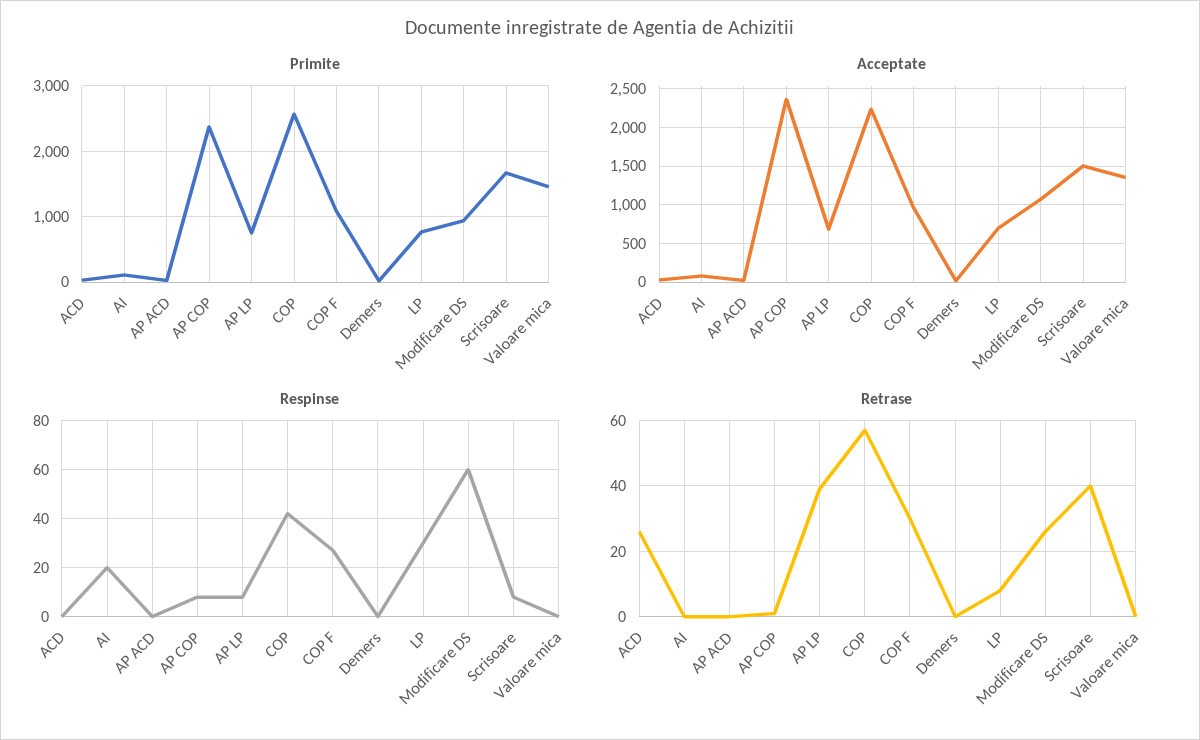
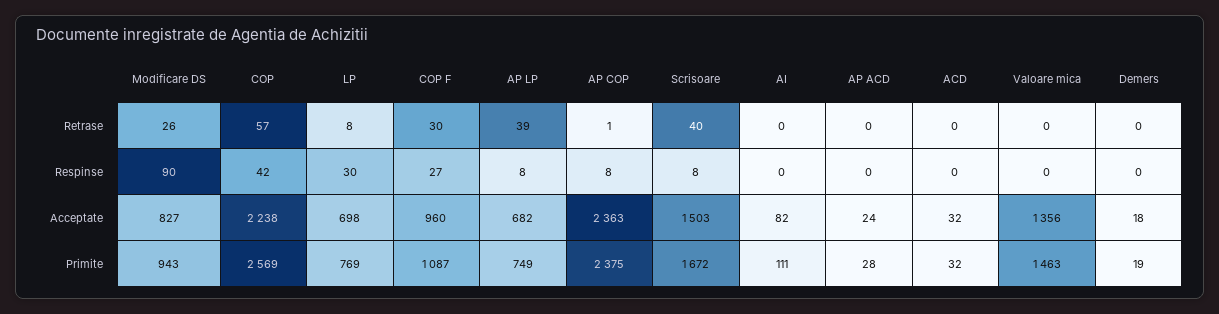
Acceptate, Modificare DS: 1100 -> 827
Respinse, AI: 20 -> 0
Respinse, Modificare DS: 60 -> 90
Retrase, ACD: 25 -> 0

